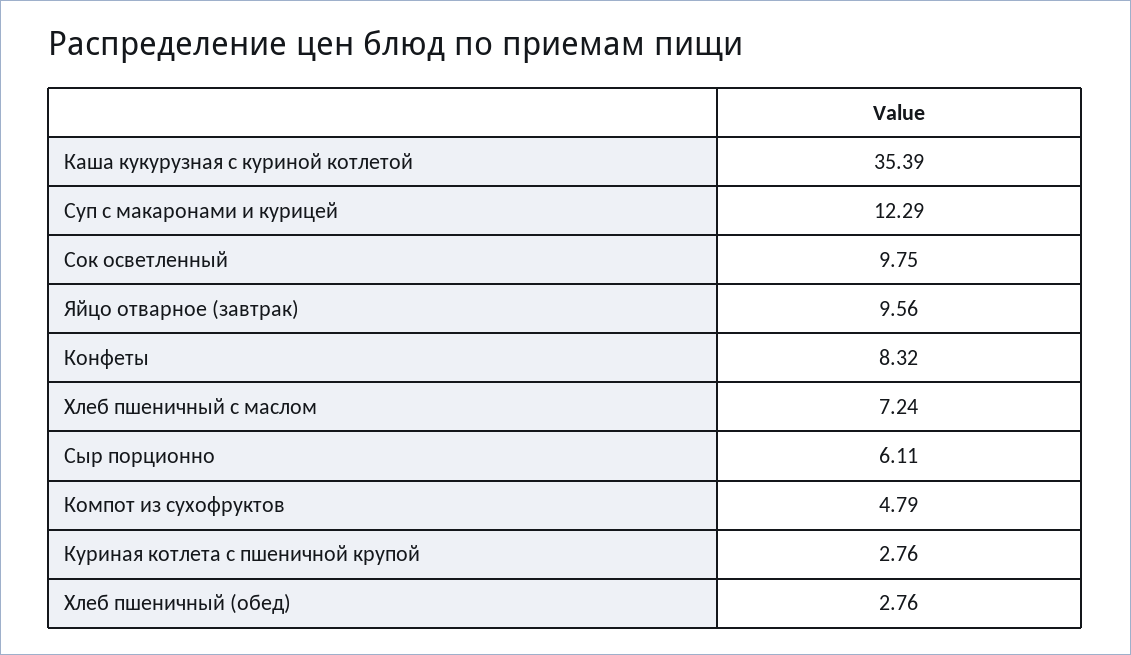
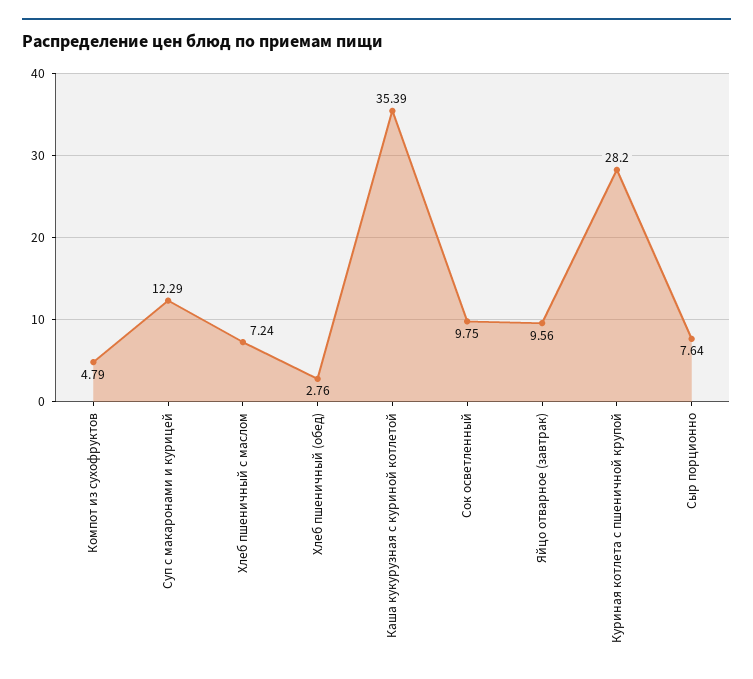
Конфеты: 8.32 -> none
Сыр порционно: 6.11 -> 7.64
Куриная котлета с пшеничной крупой: 2.76 -> 28.2

